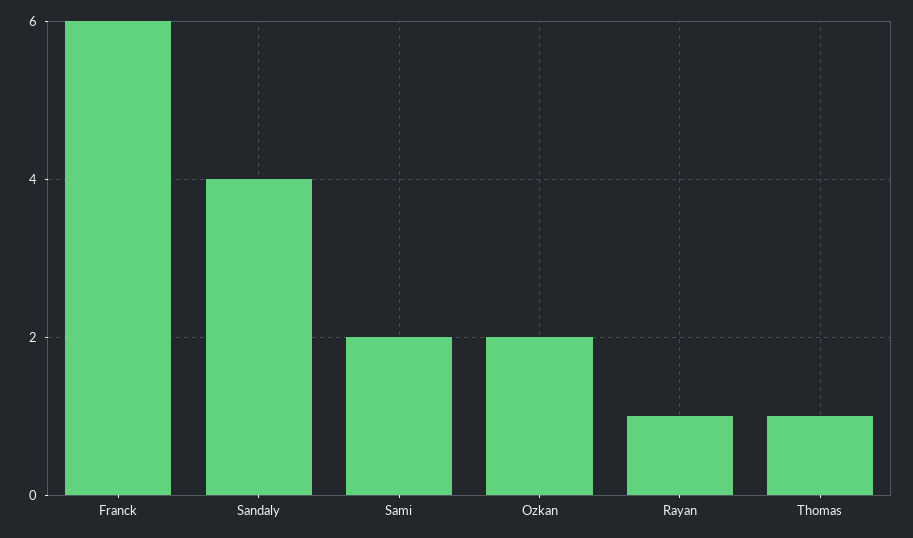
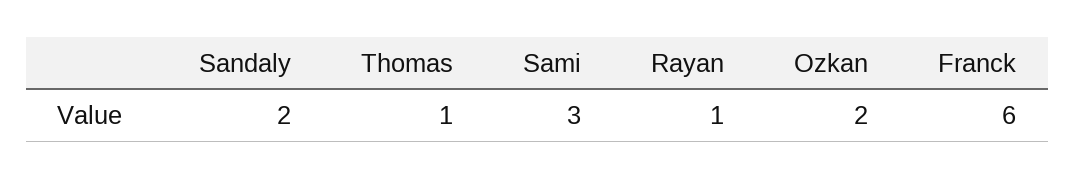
Sandaly: 4 -> 2
Sami: 2 -> 3

